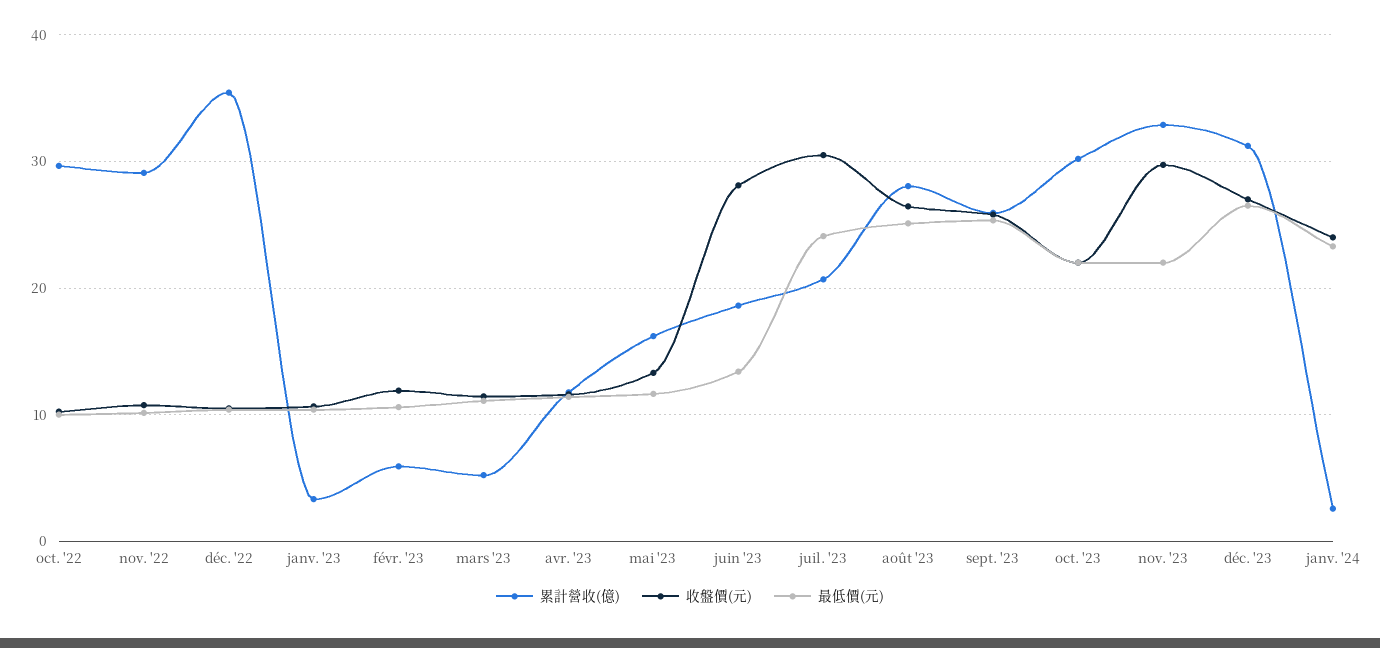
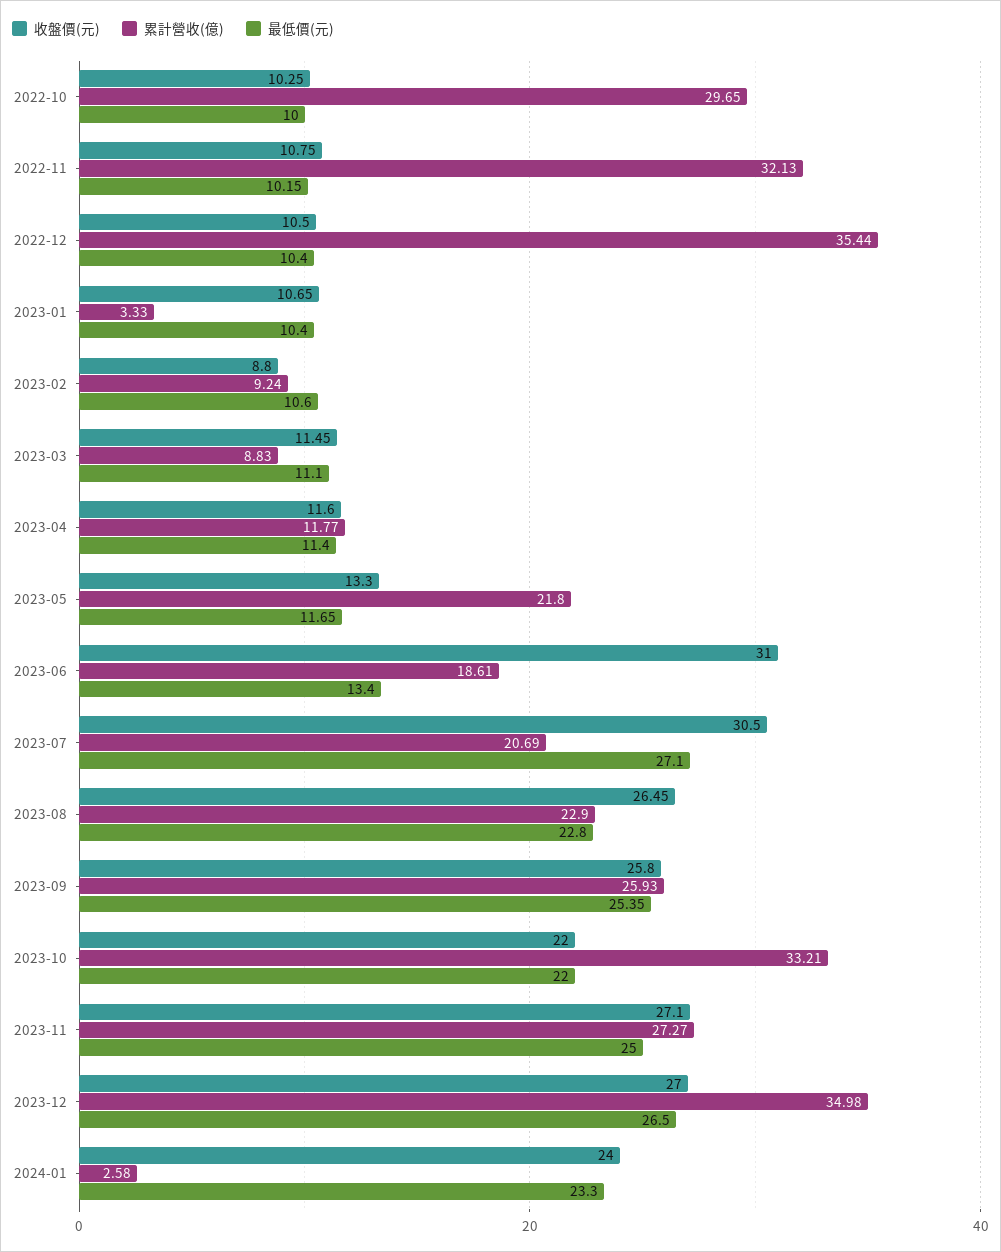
累計營收(億), nov. '22: 29 -> 32.13
累計營收(億), févr. '23: 6 -> 9.24
收盤價(元), févr. '23: 12 -> 8.8
累計營收(億), mars '23: 5 -> 8.83
累計營收(億), mai '23: 16 -> 21.8
收盤價(元), juin '23: 28 -> 31
最低價(元), juil. '23: 24 -> 27.1
累計營收(億), août '23: 28 -> 22.9
最低價(元), août '23: 25 -> 22.8
累計營收(億), oct. '23: 30 -> 33.21
累計營收(億), nov. '23: 33 -> 27.27
收盤價(元), nov. '23: 30 -> 27.1
最低價(元), nov. '23: 22 -> 25
累計營收(億), déc. '23: 31 -> 34.98

